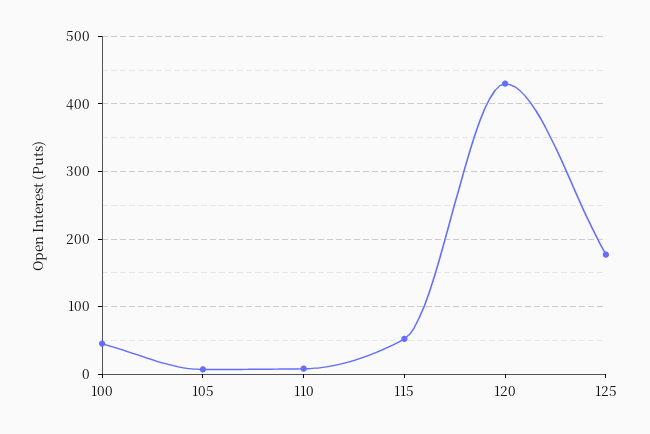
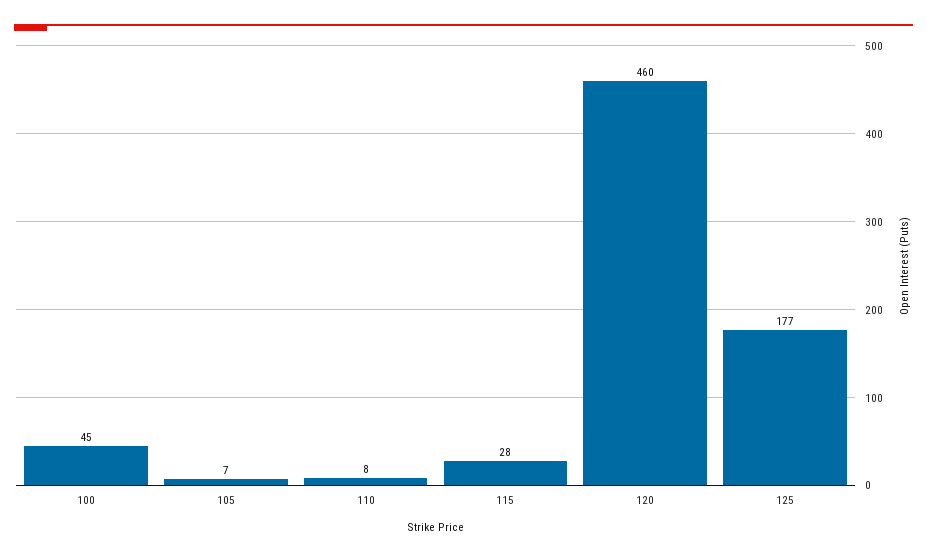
115: 50 -> 28
120: 430 -> 460

